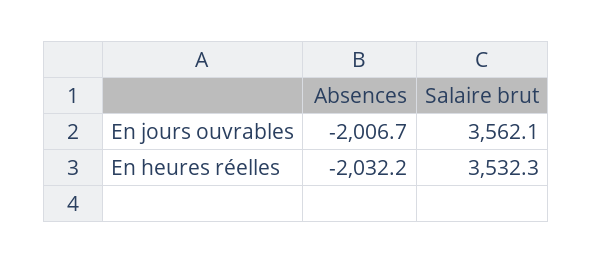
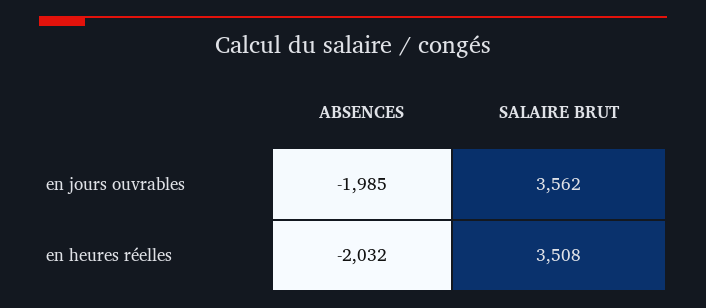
Absences, En jours ouvrables: -2006.7 -> -1985
Salaire brut, En heures réelles: 3532.3 -> 3508

